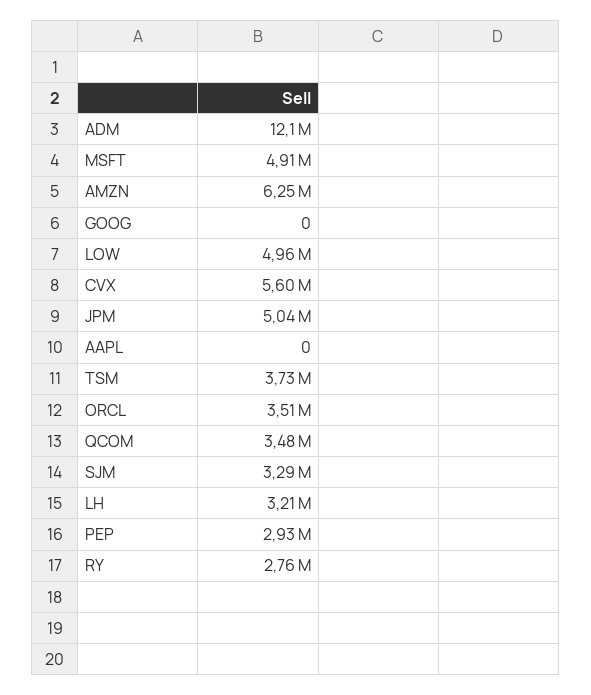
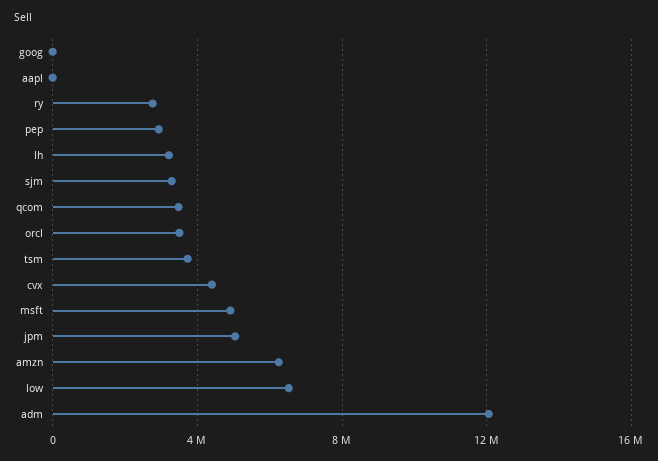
LOW: 4960000 -> 6500000
CVX: 5600000 -> 4500000

